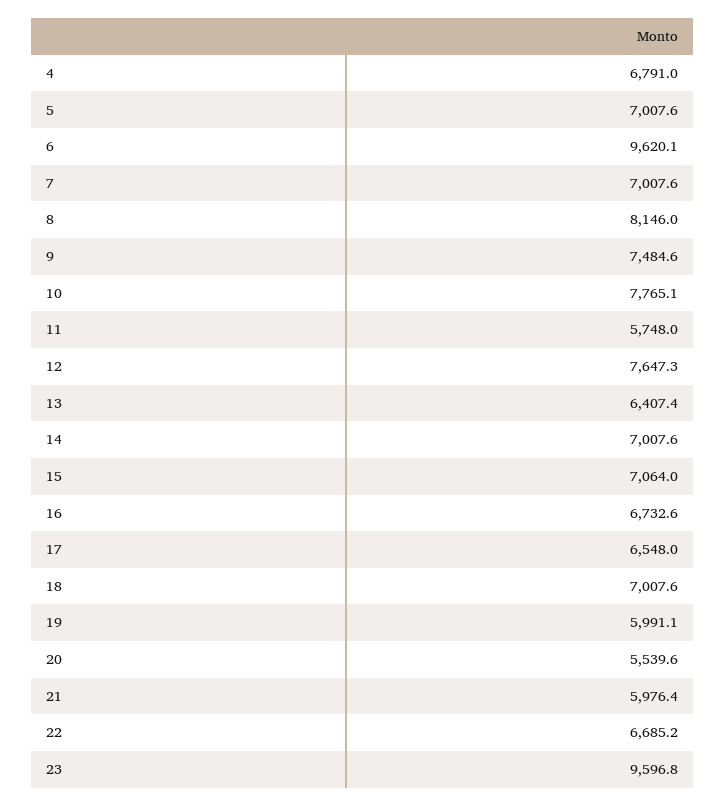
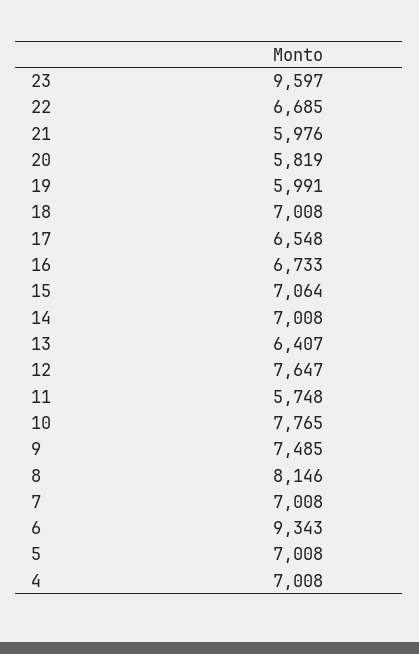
4: 6791 -> 7008
6: 9620.1 -> 9343
20: 5539.6 -> 5819

